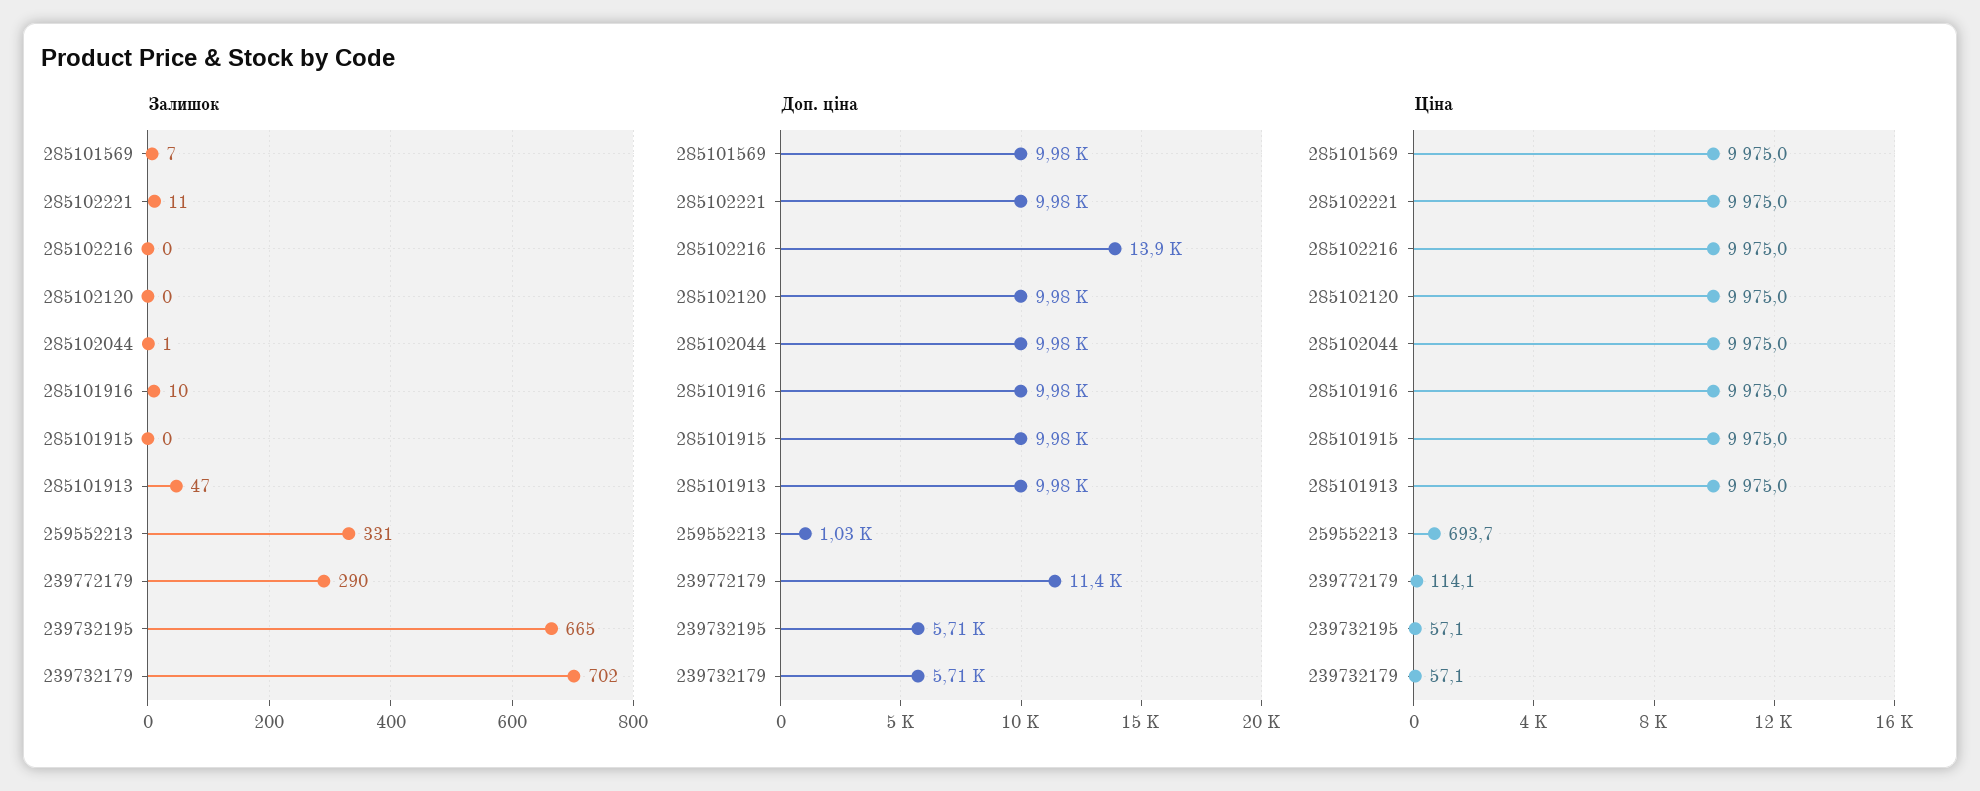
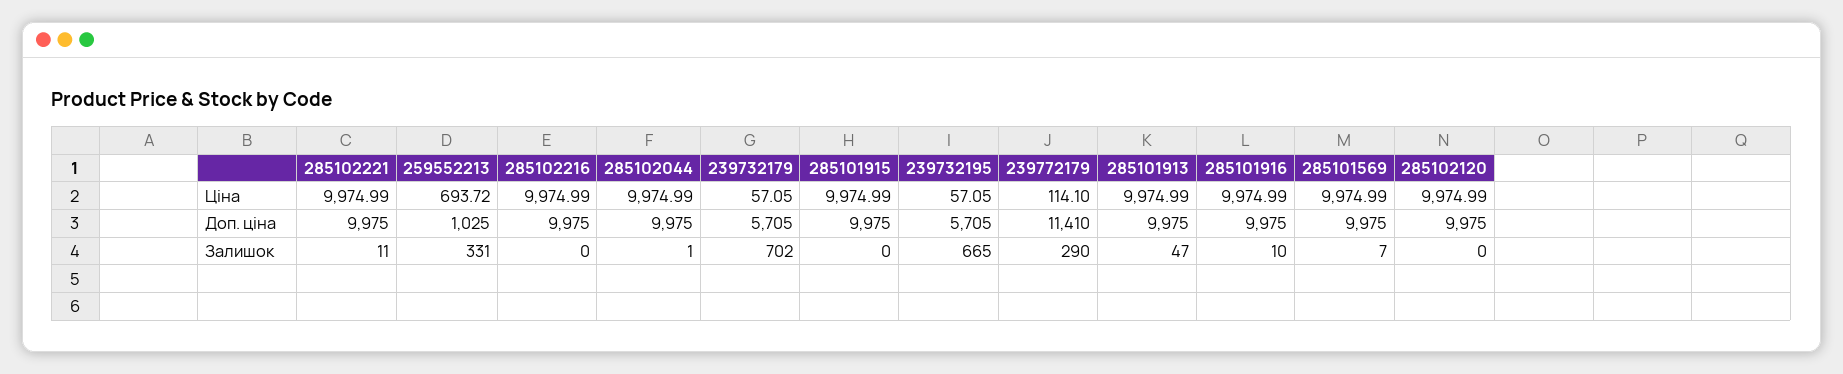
Доп. ціна, 285102216: 13900 -> 9975

